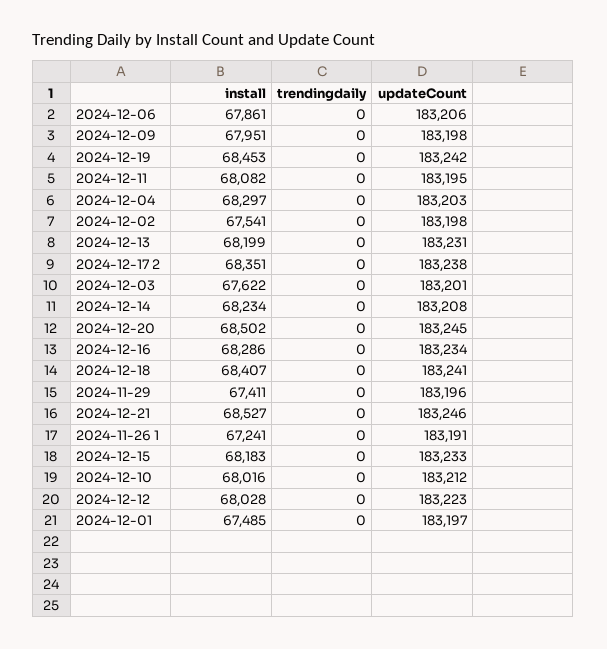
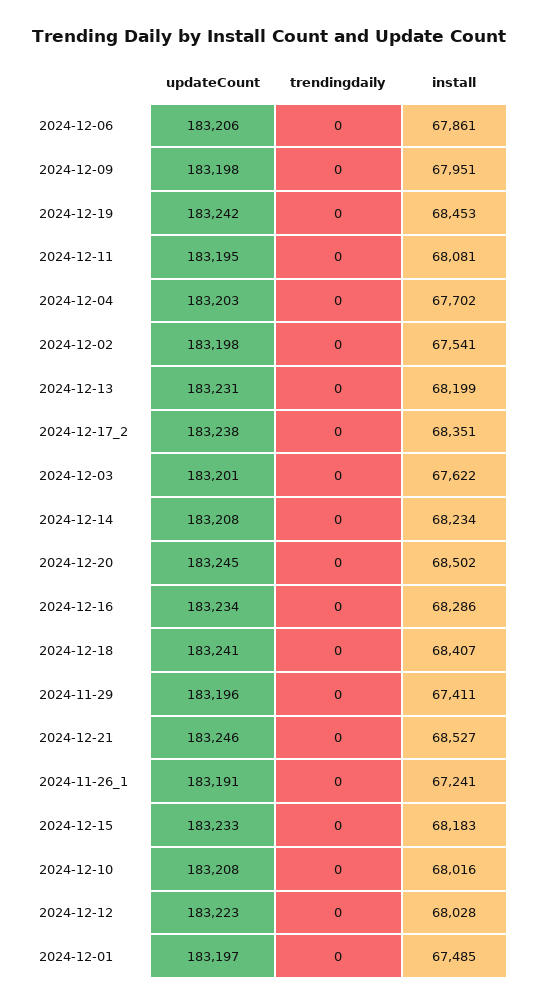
install, 2024-12-11: 68082 -> 68081
install, 2024-12-04: 68297 -> 67702
updateCount, 2024-12-10: 183212 -> 183208

